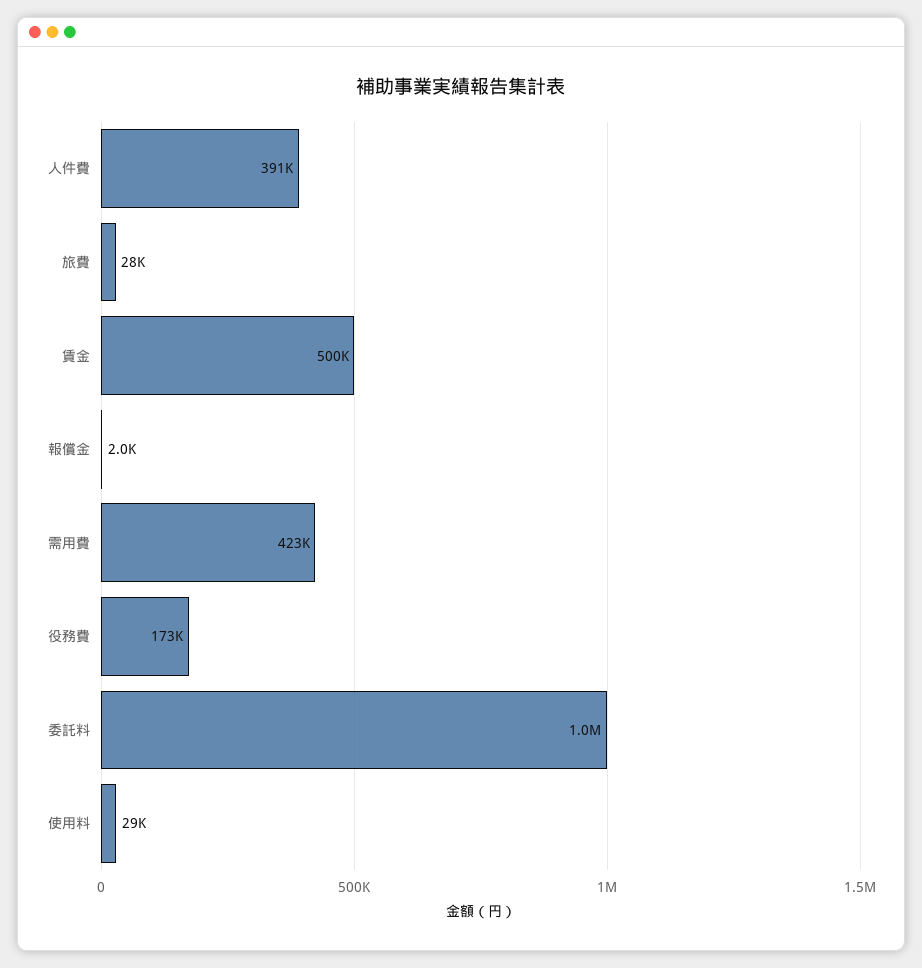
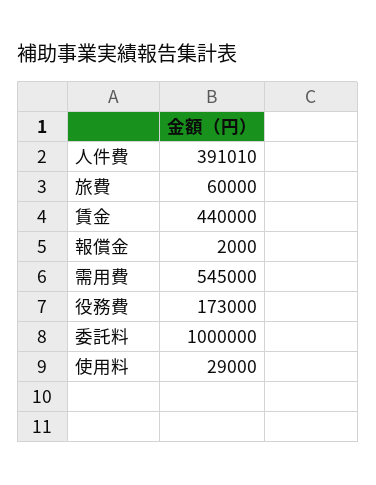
旅費: 28000 -> 60000
賃金: 500000 -> 440000
需用費: 423000 -> 545000

